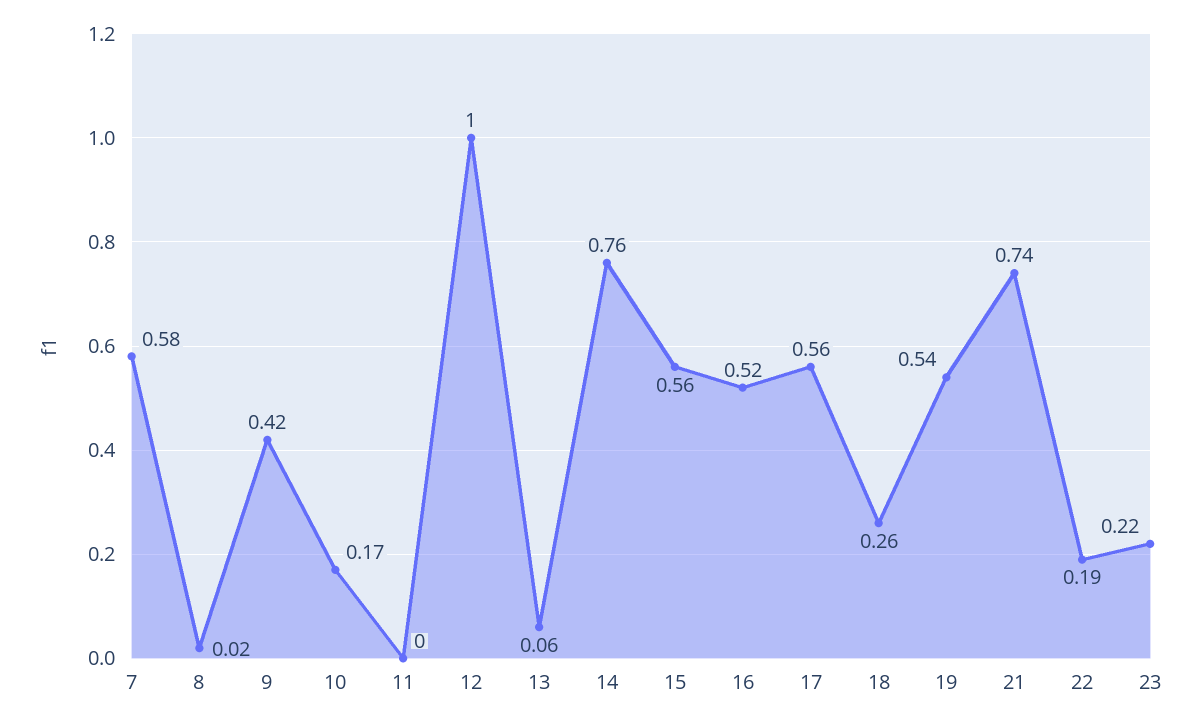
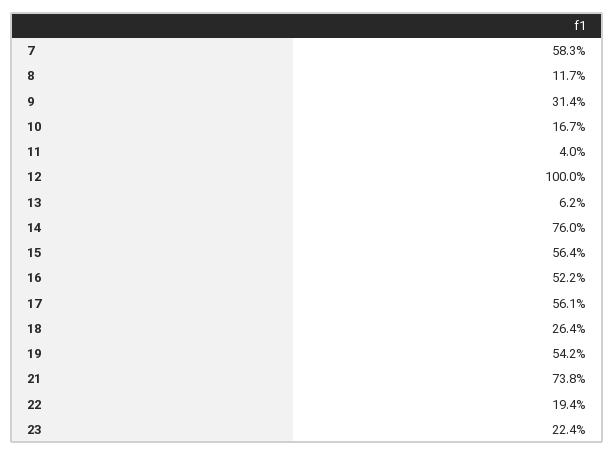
8: 0.02 -> 0.117
9: 0.42 -> 0.314
11: 0 -> 0.04

